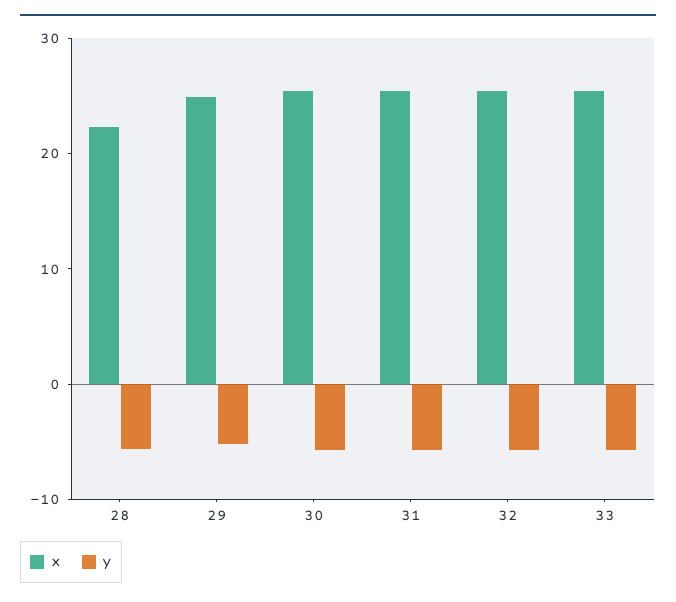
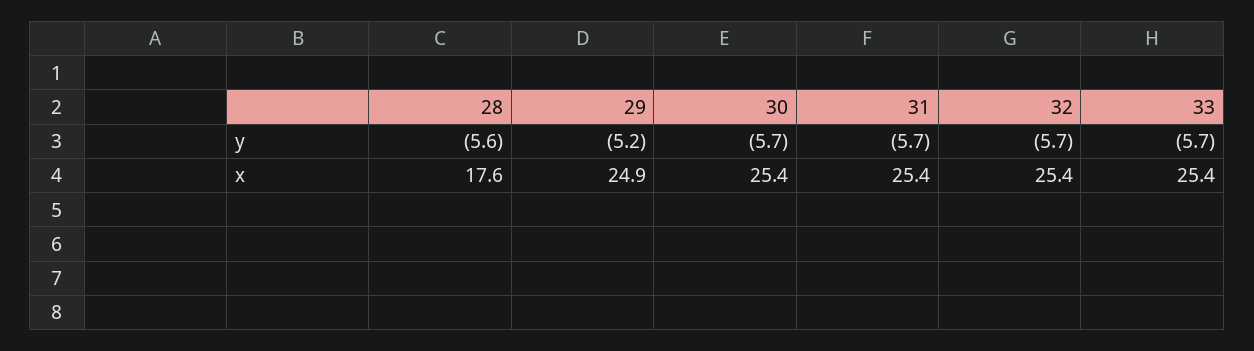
x, 28: 22 -> 17.6

